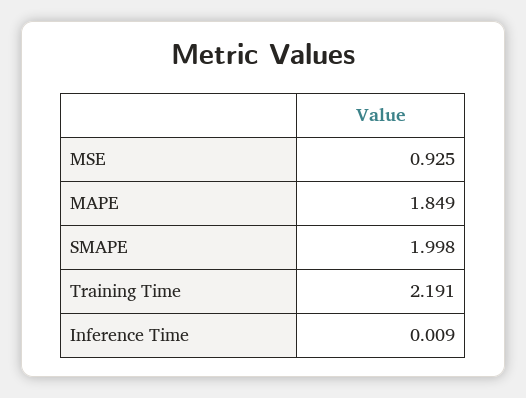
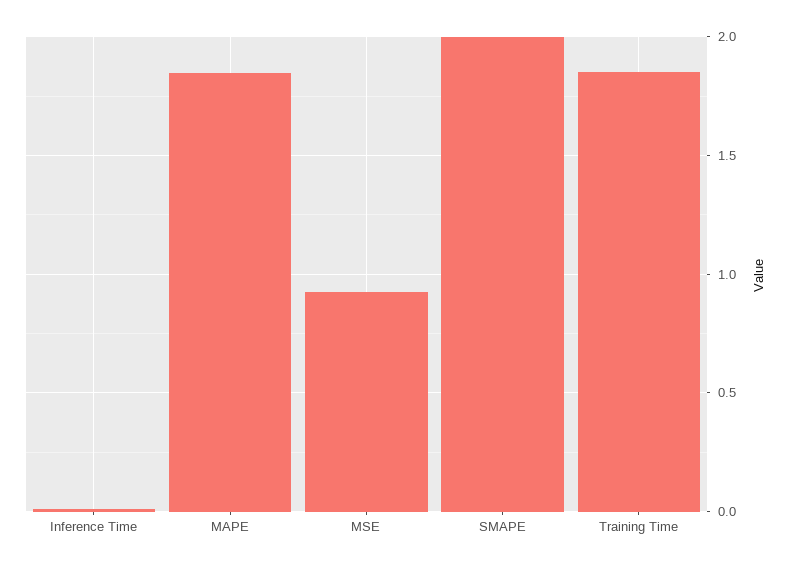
Training Time: 2.191 -> 1.85

